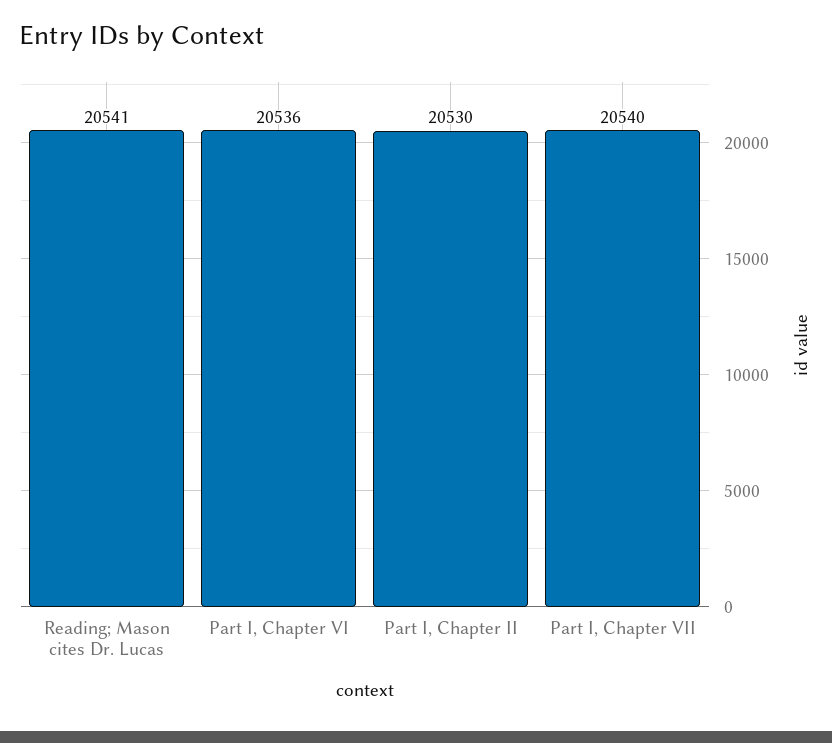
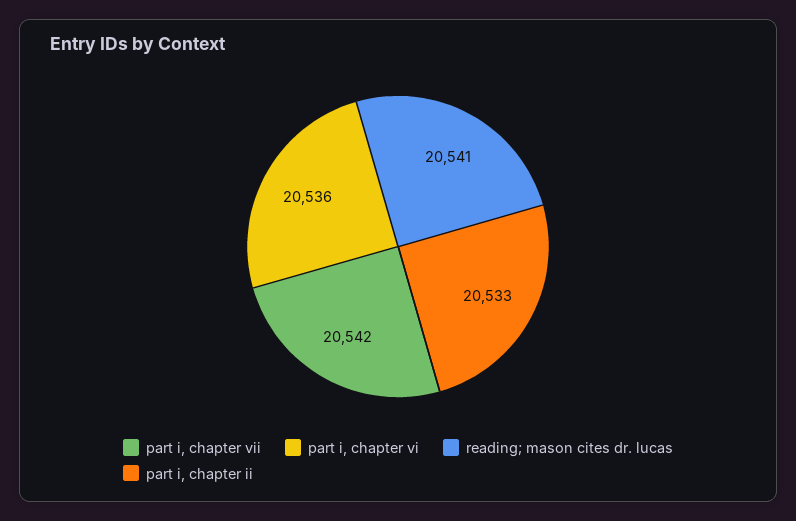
Part I, Chapter II: 20530 -> 20533
Part I, Chapter VII: 20540 -> 20542

